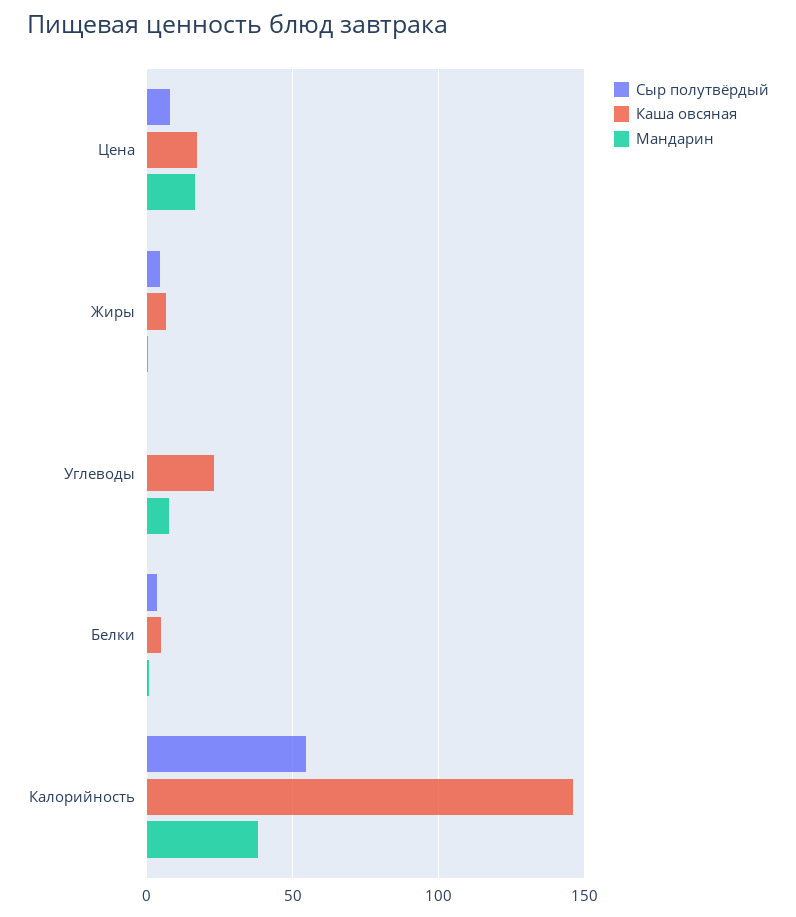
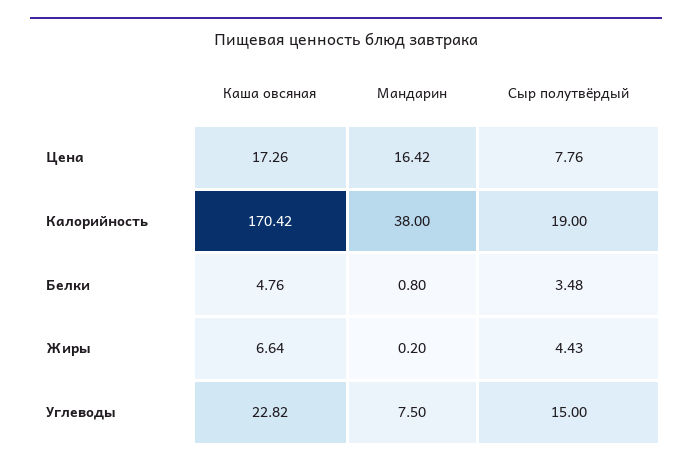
Сыр полутвёрдый, Углеводы: 0 -> 15
Сыр полутвёрдый, Калорийность: 55 -> 19
Каша овсяная, Калорийность: 145 -> 170.42

